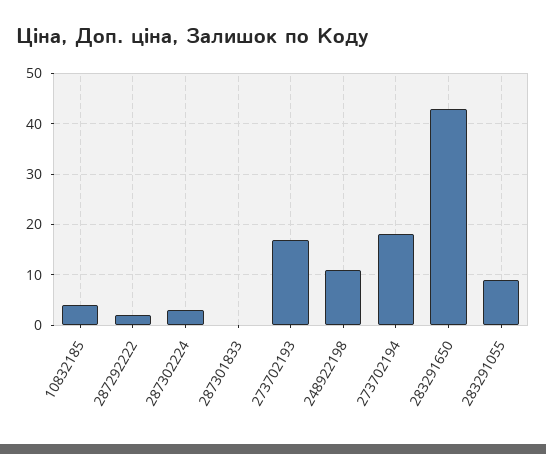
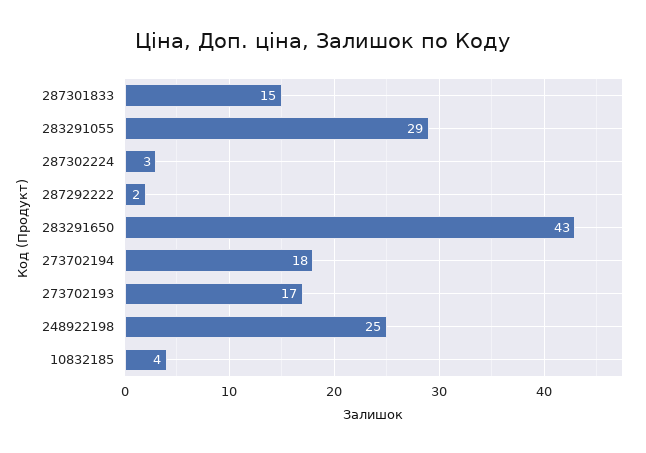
287301833: 0 -> 15
248922198: 10 -> 25
283291055: 10 -> 29

